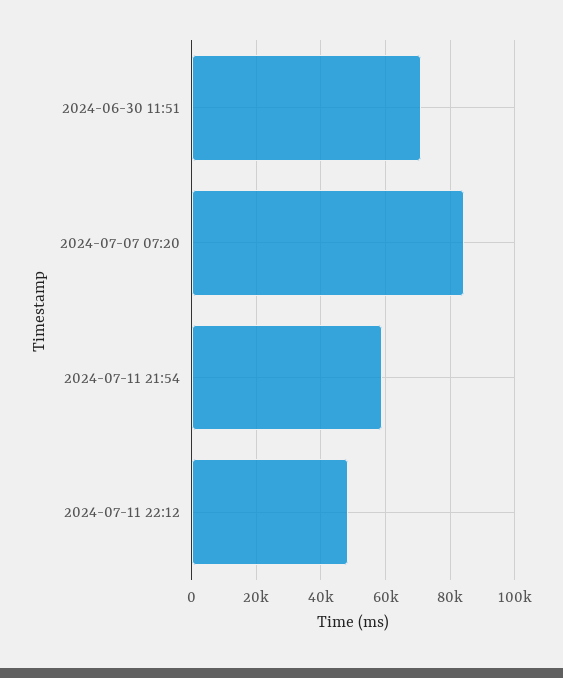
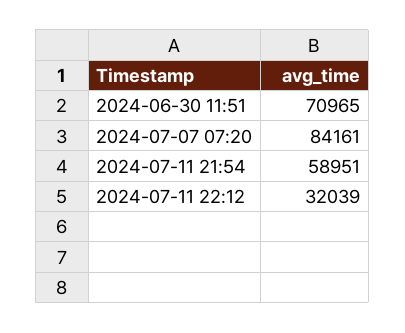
2024-07-11 22:12: 48000 -> 32039

